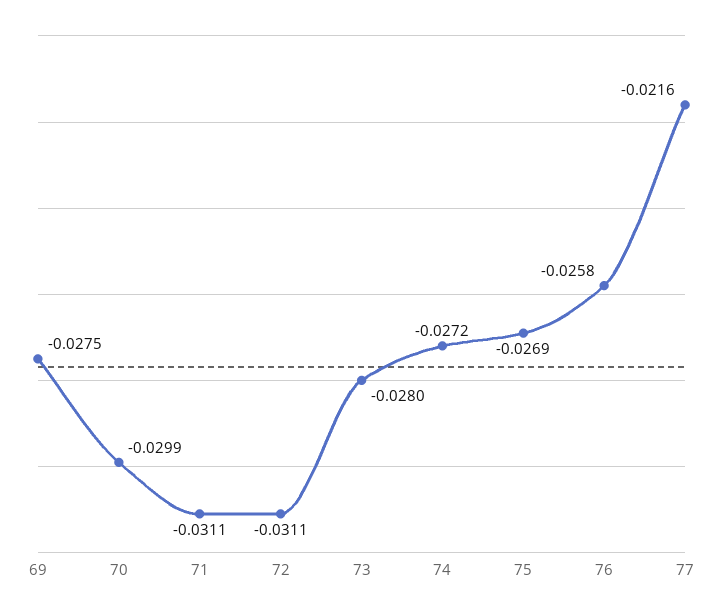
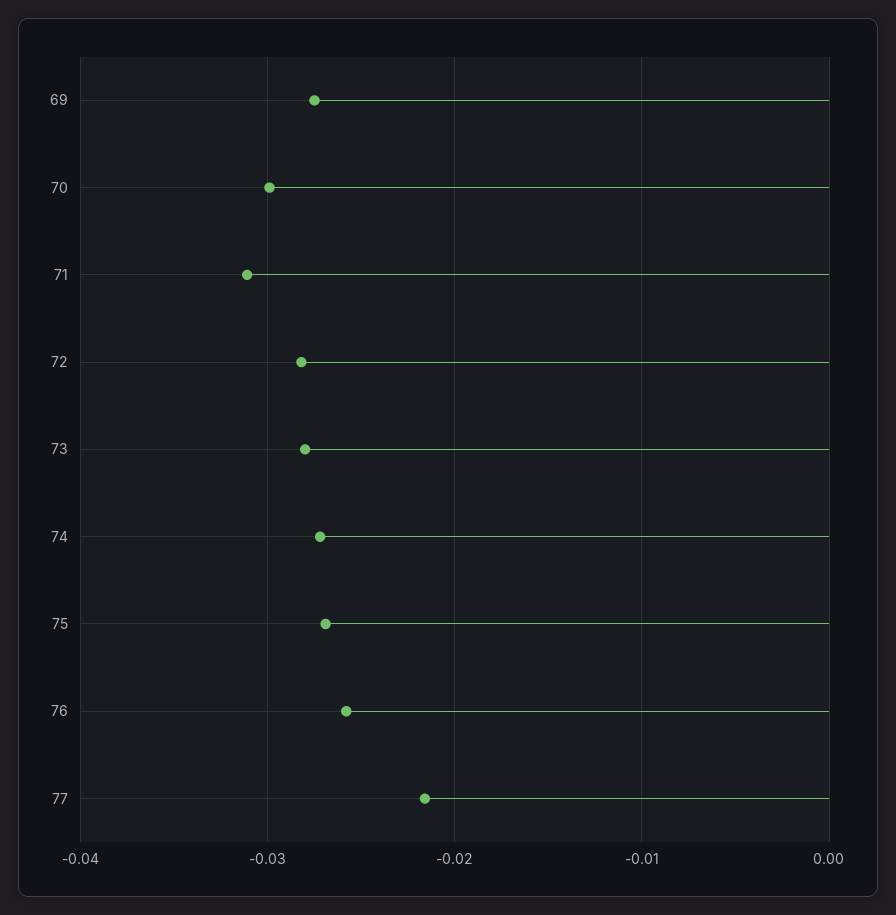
72: -0.0311 -> -0.028

